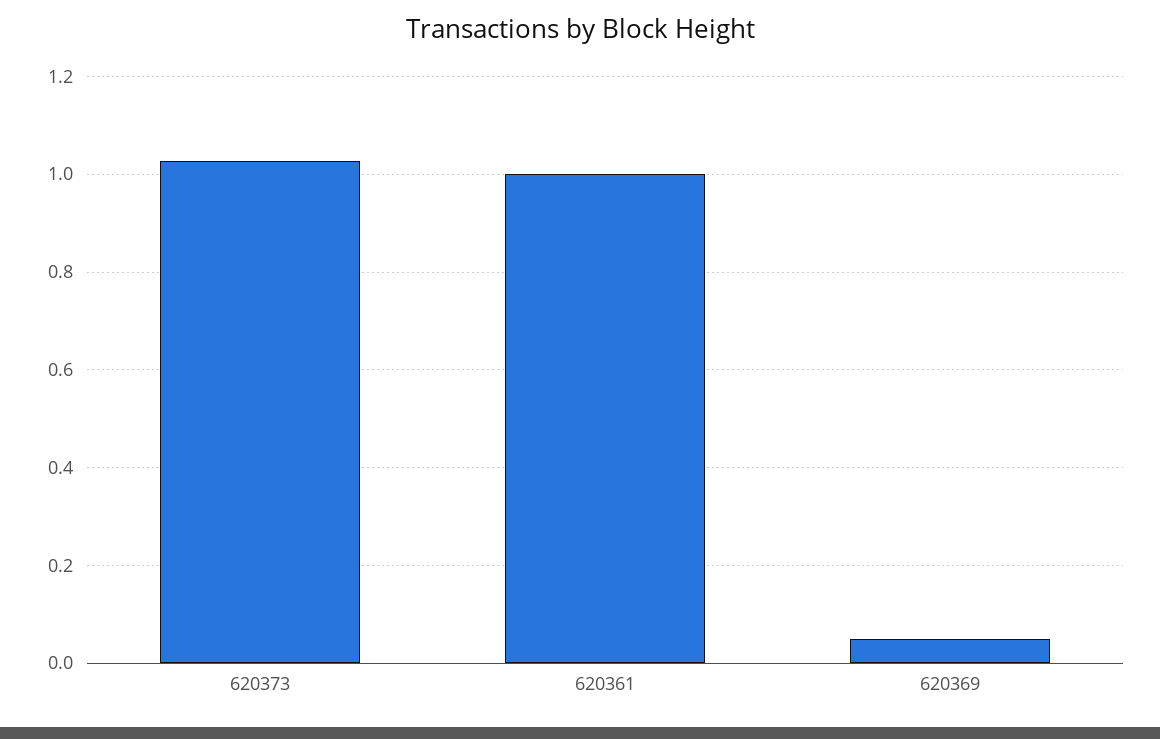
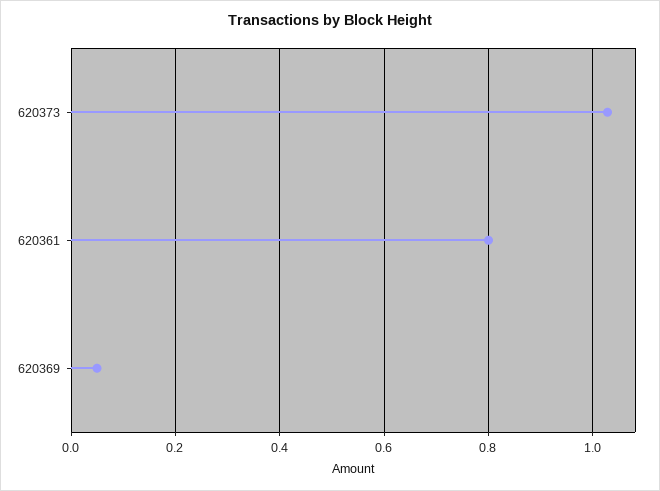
620361: 1 -> 0.8

